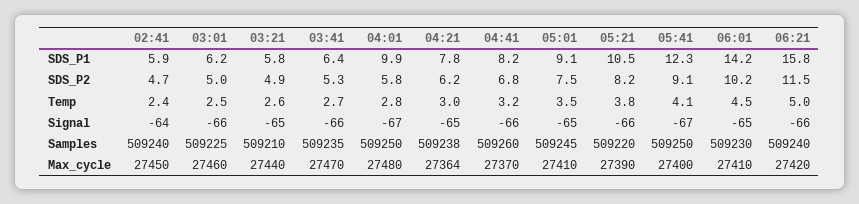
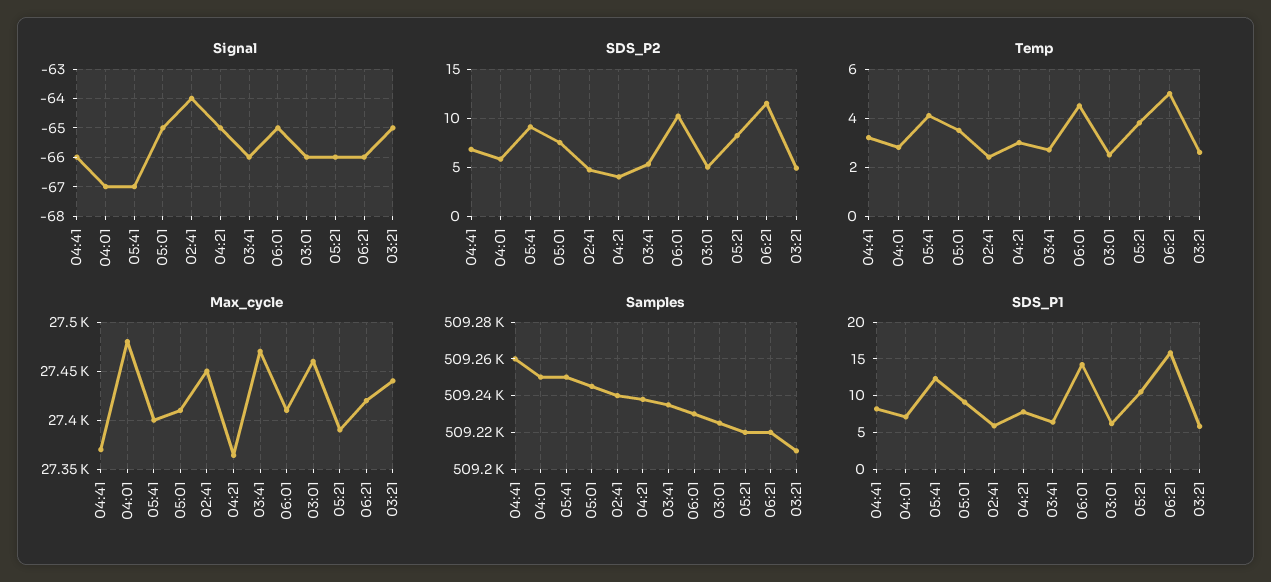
SDS_P1, 04:01: 9.9 -> 7
SDS_P2, 04:21: 6.2 -> 4
Samples, 06:21: 509240 -> 509220

